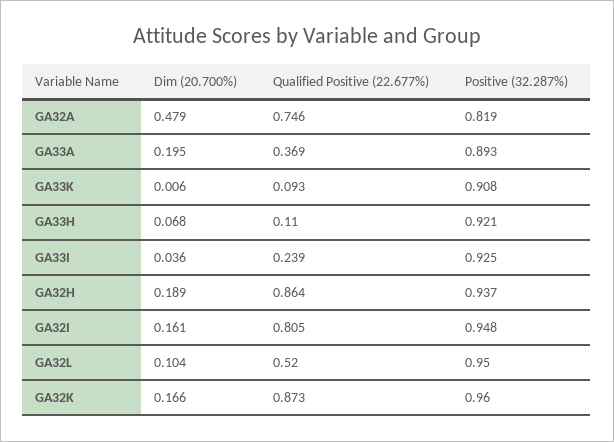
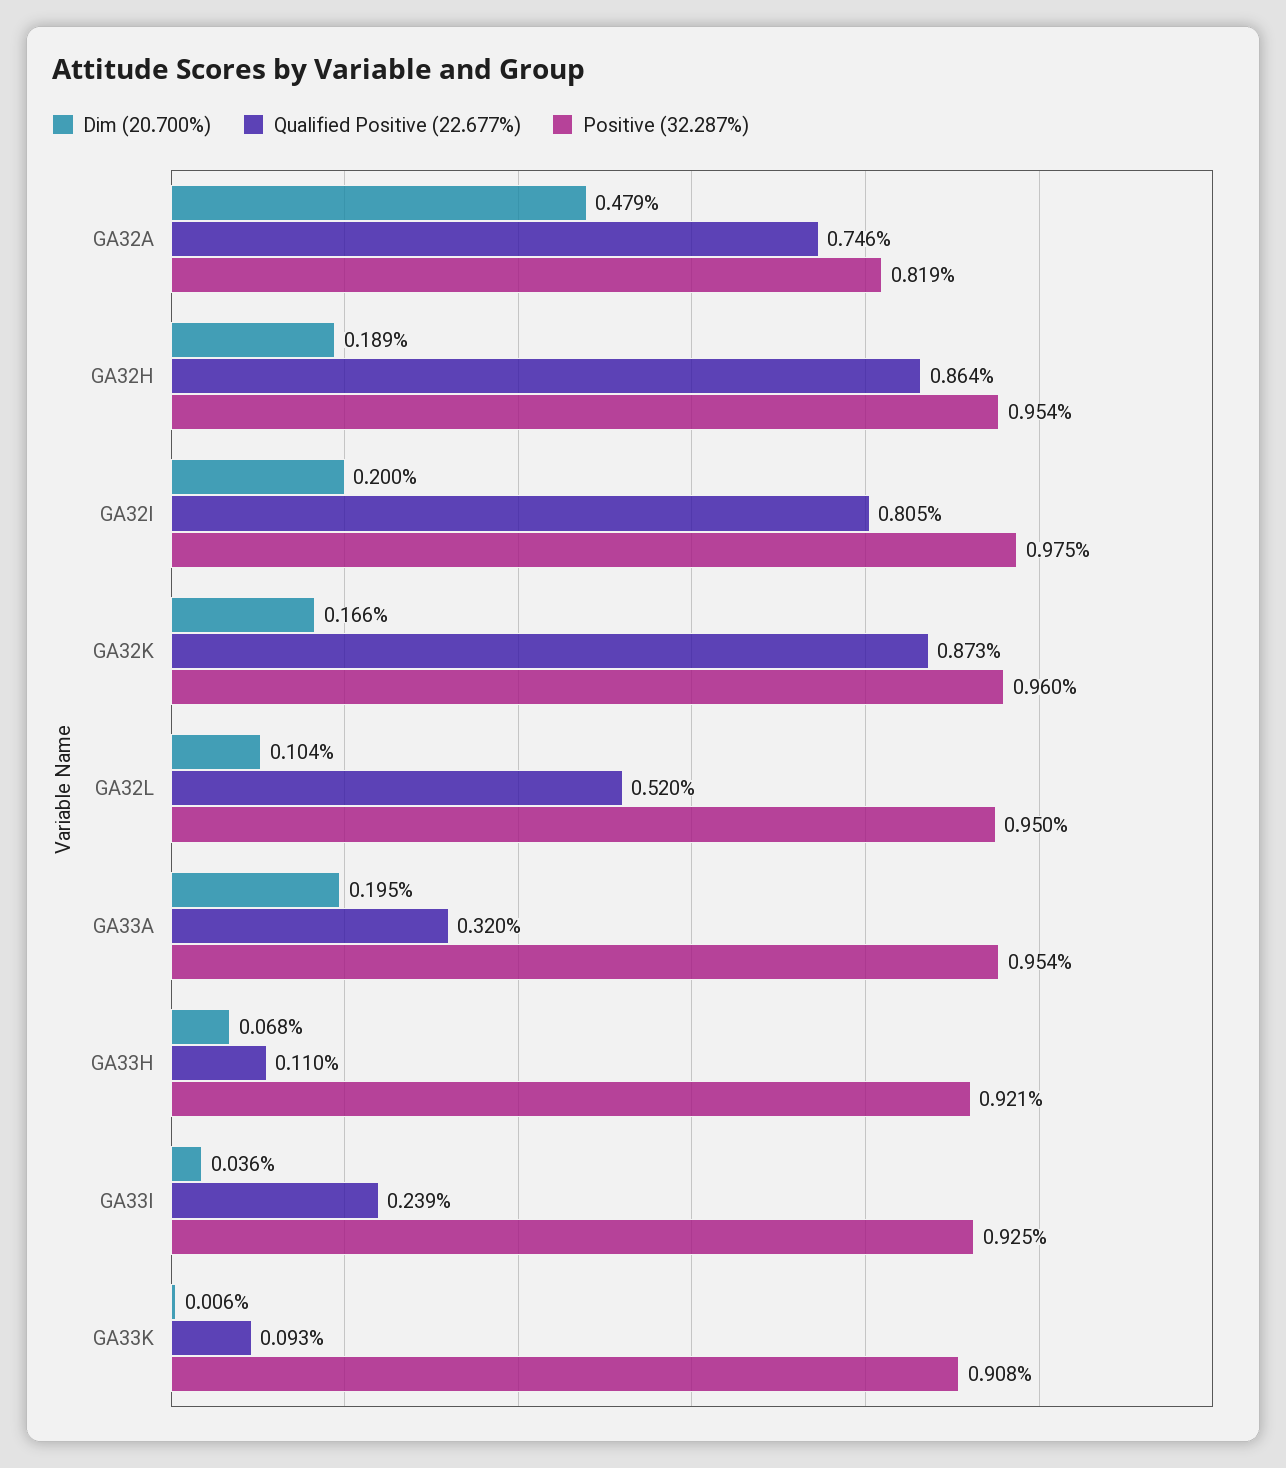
Qualified Positive (22.677%), GA33A: 0.369 -> 0.32
Positive (32.287%), GA33A: 0.893 -> 0.954
Positive (32.287%), GA32H: 0.937 -> 0.954
Dim (20.700%), GA32I: 0.161 -> 0.2
Positive (32.287%), GA32I: 0.948 -> 0.975

